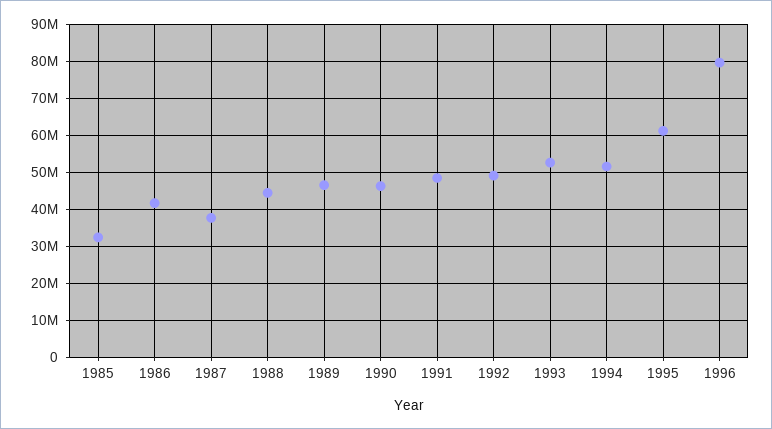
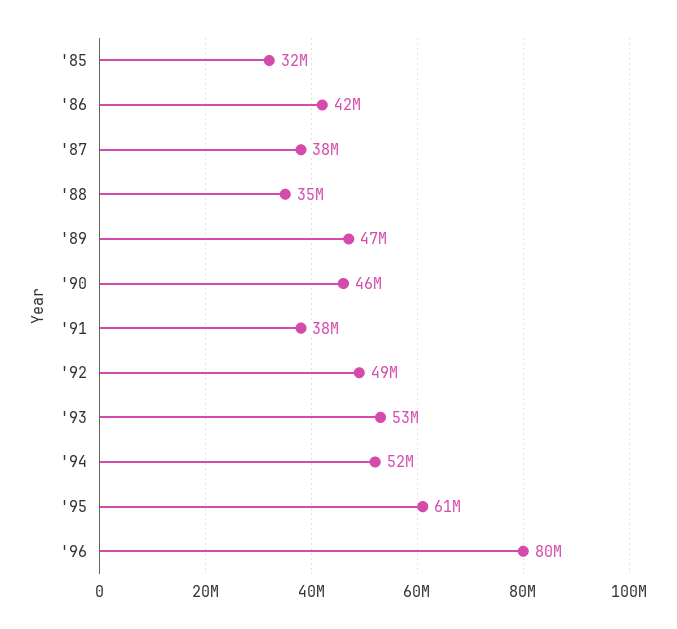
1988: 44000000 -> 35000000
1991: 48000000 -> 38000000

